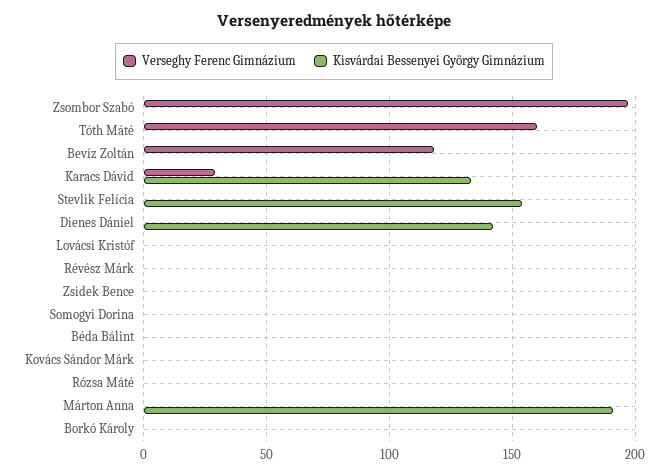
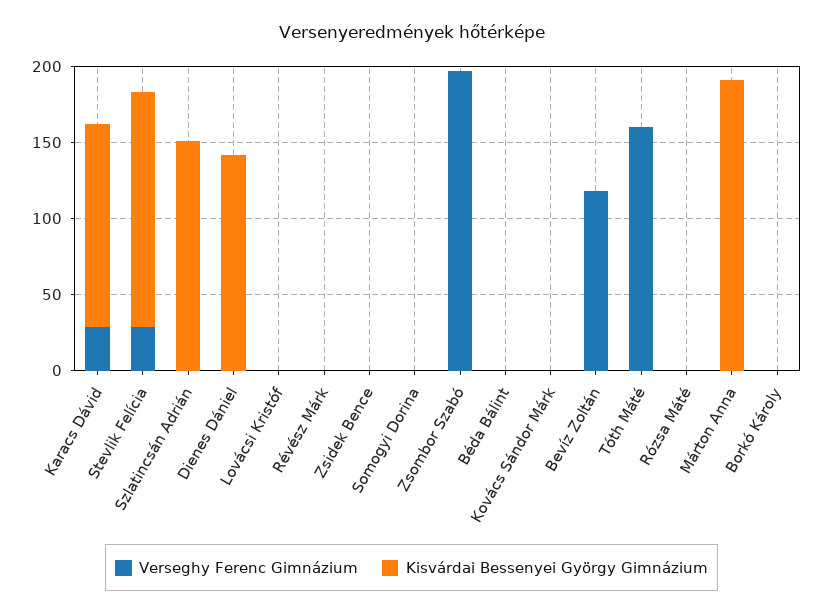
Verseghy Ferenc Gimnázium, Stevlik Felícia: 0 -> 30
Verseghy Ferenc Gimnázium, Szlatincsán Adrián: none -> 0
Kisvárdai Bessenyei György Gimnázium, Szlatincsán Adrián: none -> 150

